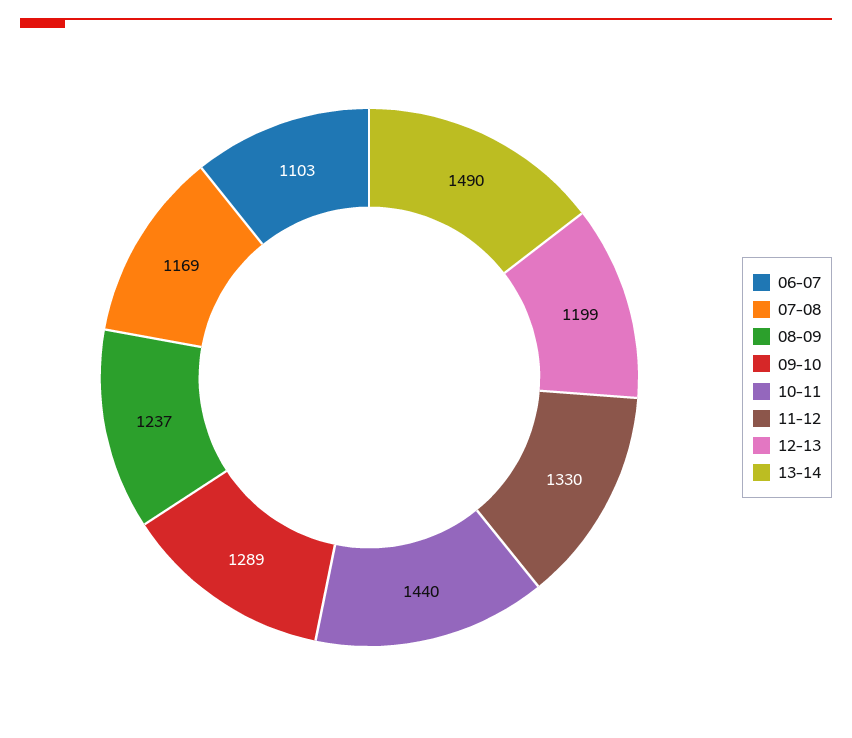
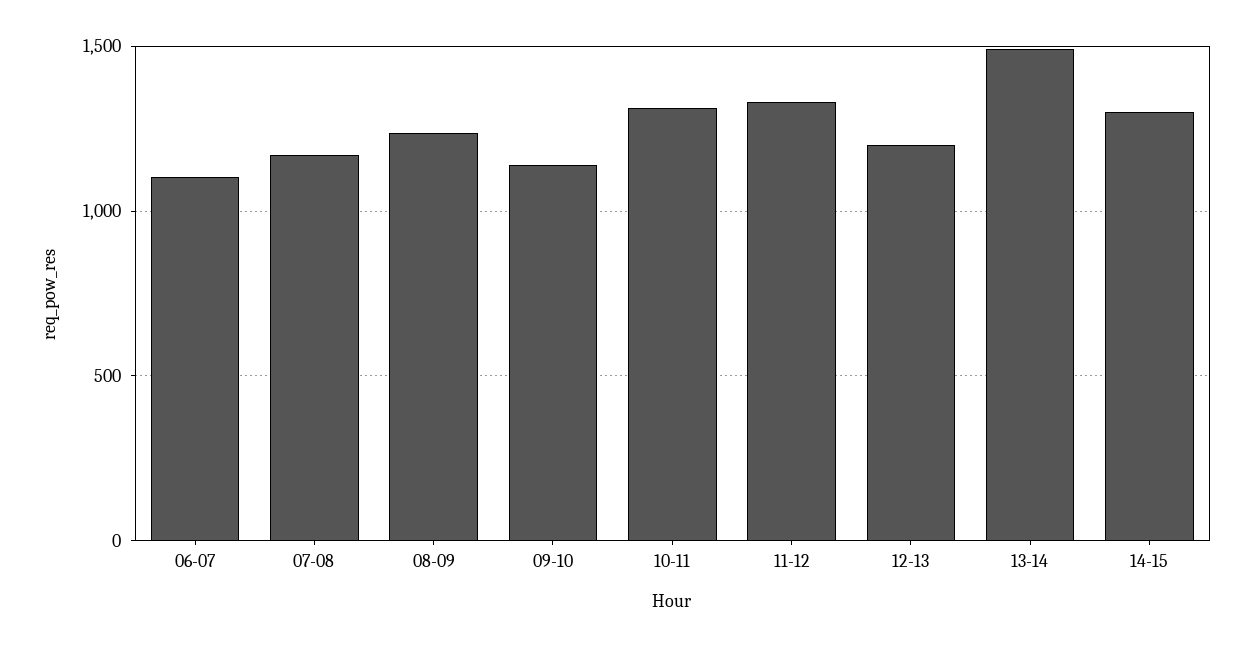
09-10: 1289 -> 1150
10-11: 1440 -> 1300
14-15: none -> 1300

